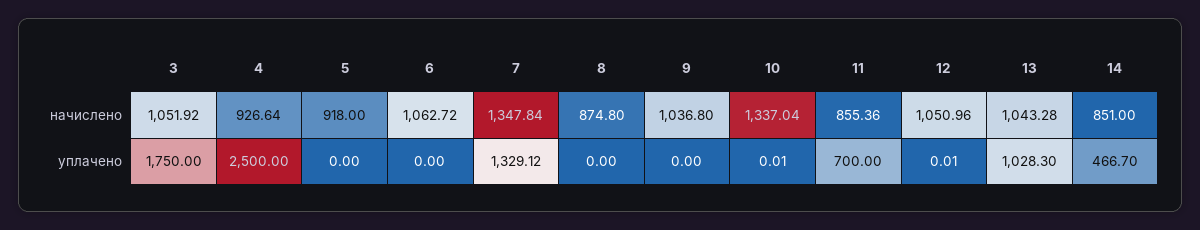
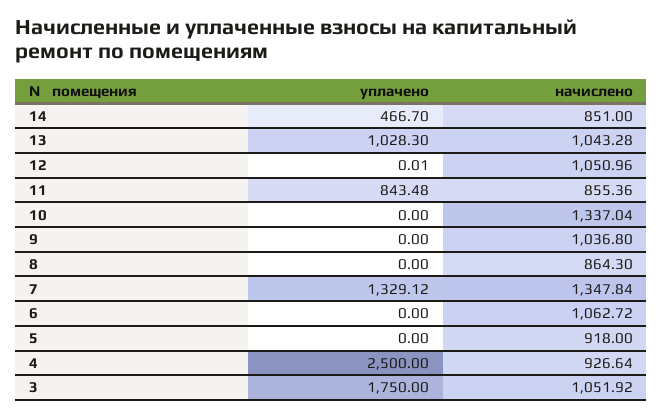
8, начислено: 874.8 -> 864.3
10, уплачено: 0.01 -> 0
11, уплачено: 700 -> 843.48

